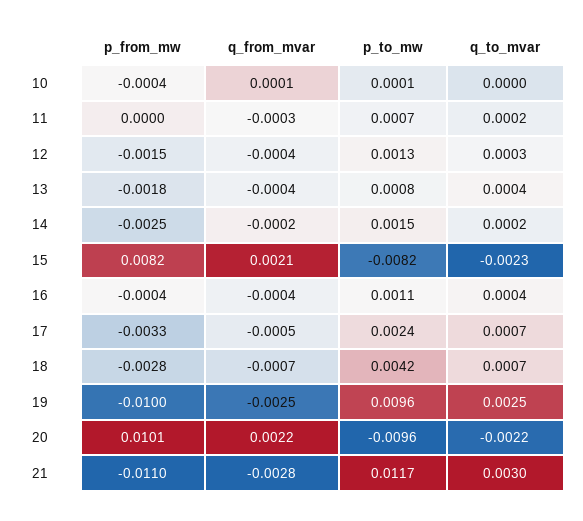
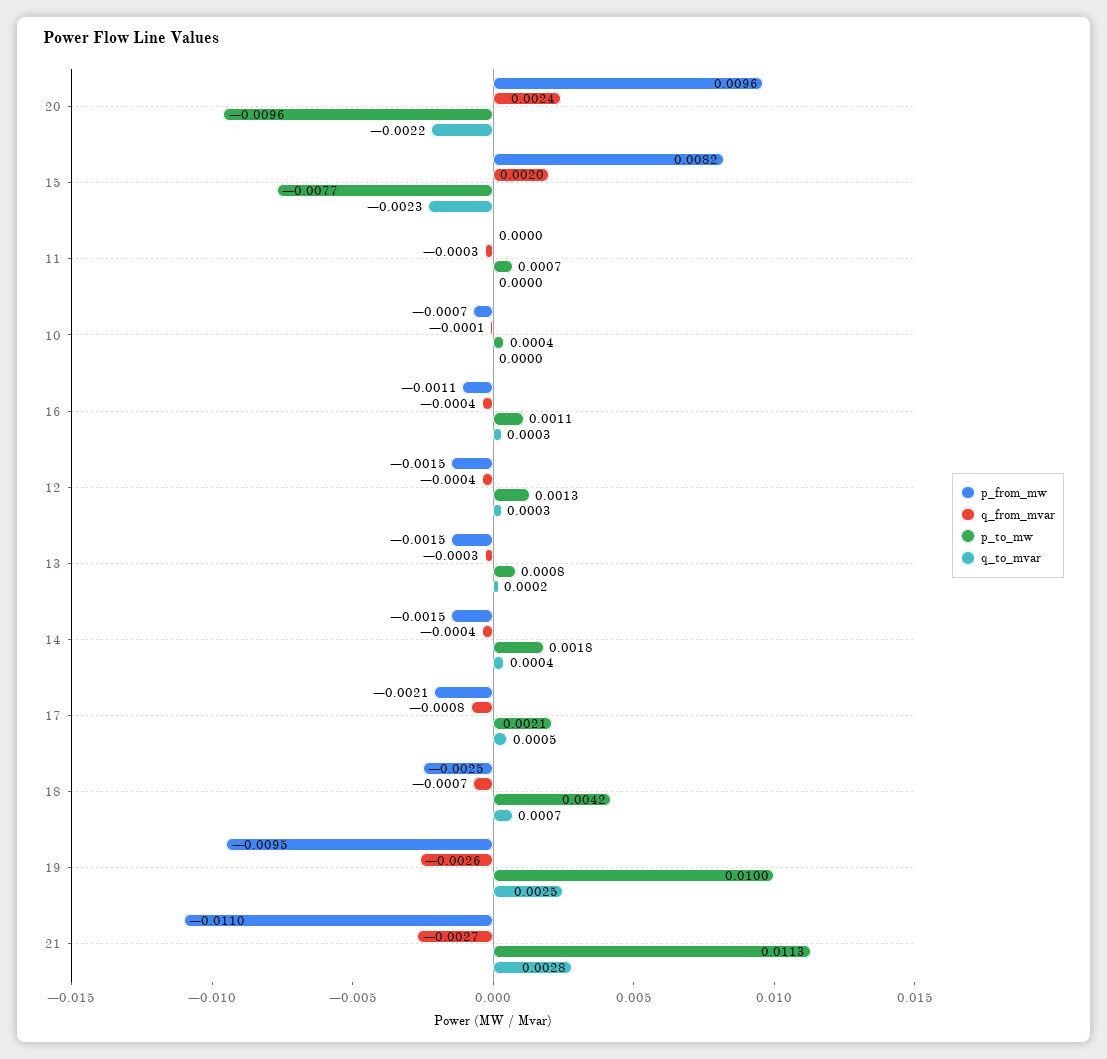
p_from_mw, 10: -0.0004 -> -0.0007
q_from_mvar, 10: 0.0001 -> -0.0001
p_to_mw, 10: 0.0001 -> 0.0004
q_to_mvar, 11: 0.0002 -> 0
p_from_mw, 13: -0.0018 -> -0.0015
q_from_mvar, 13: -0.0004 -> -0.0003
q_to_mvar, 13: 0.0004 -> 0.0002
p_from_mw, 14: -0.0025 -> -0.0015
q_from_mvar, 14: -0.0002 -> -0.0004
p_to_mw, 14: 0.0015 -> 0.0018
q_to_mvar, 14: 0.0002 -> 0.0004
q_from_mvar, 15: 0.0021 -> 0.002
p_to_mw, 15: -0.0082 -> -0.0077
p_from_mw, 16: -0.0004 -> -0.0011
q_to_mvar, 16: 0.0004 -> 0.0003
p_from_mw, 17: -0.0033 -> -0.0021
q_from_mvar, 17: -0.0005 -> -0.0008
p_to_mw, 17: 0.0024 -> 0.0021
q_to_mvar, 17: 0.0007 -> 0.0005
p_from_mw, 18: -0.0028 -> -0.0025
p_from_mw, 19: -0.01 -> -0.0095
q_from_mvar, 19: -0.0025 -> -0.0026
p_to_mw, 19: 0.0096 -> 0.01
p_from_mw, 20: 0.0101 -> 0.0096
q_from_mvar, 20: 0.0022 -> 0.0024
q_from_mvar, 21: -0.0028 -> -0.0027
p_to_mw, 21: 0.0117 -> 0.0113
q_to_mvar, 21: 0.003 -> 0.0028

